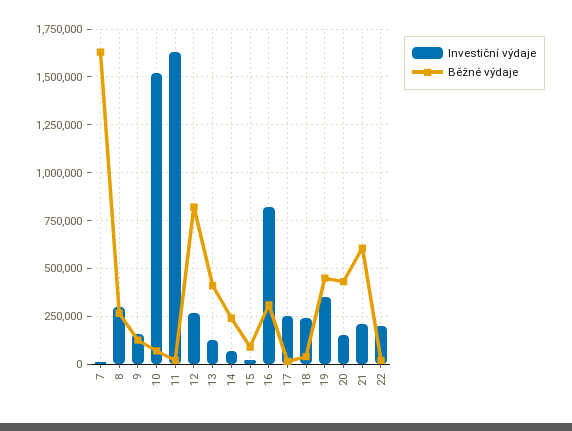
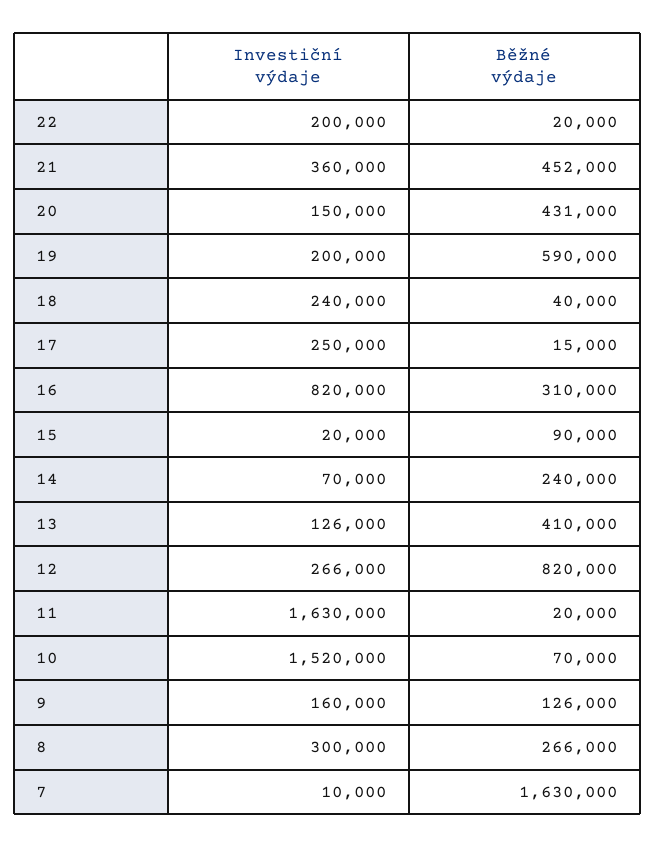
Investiční výdaje, 19: 350000 -> 200000
Běžné výdaje, 19: 450000 -> 590000
Investiční výdaje, 21: 200000 -> 360000
Běžné výdaje, 21: 600000 -> 452000

